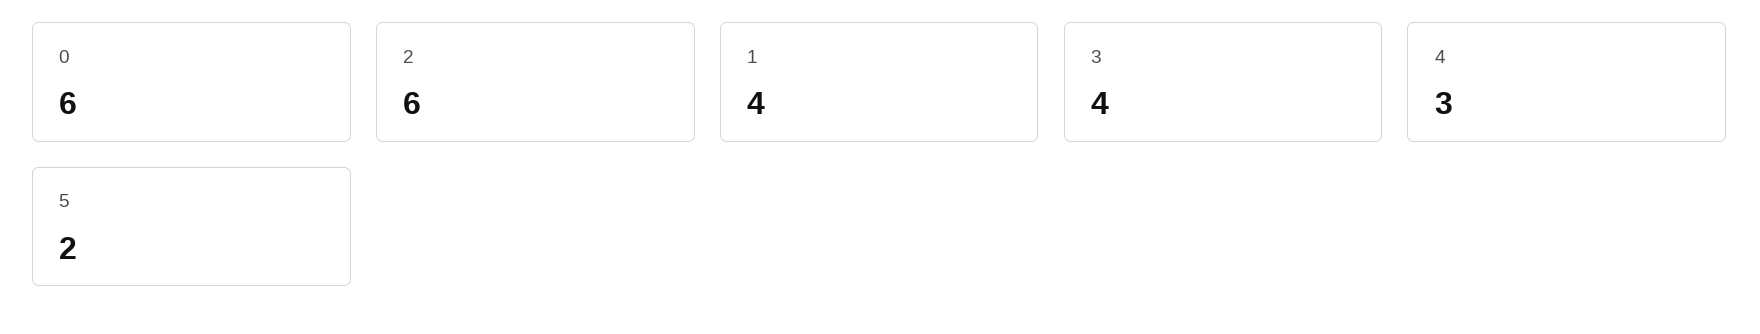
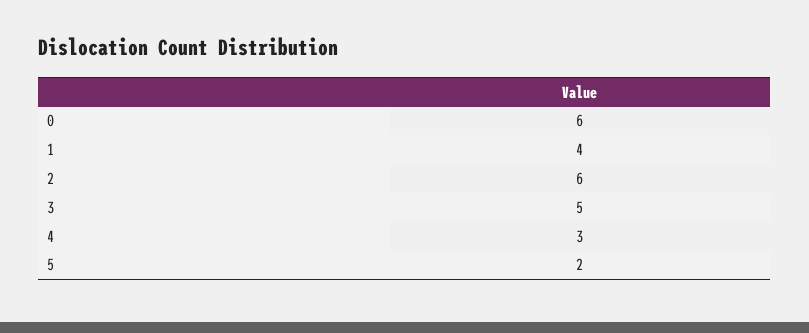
3: 4 -> 5

